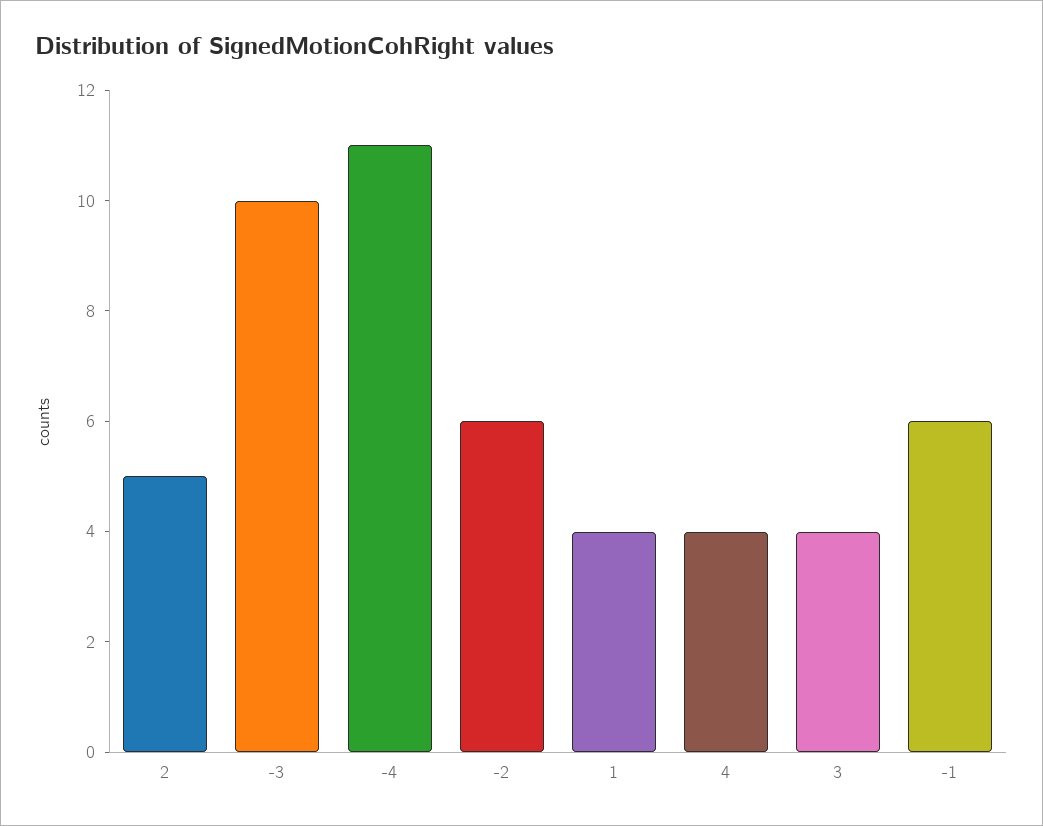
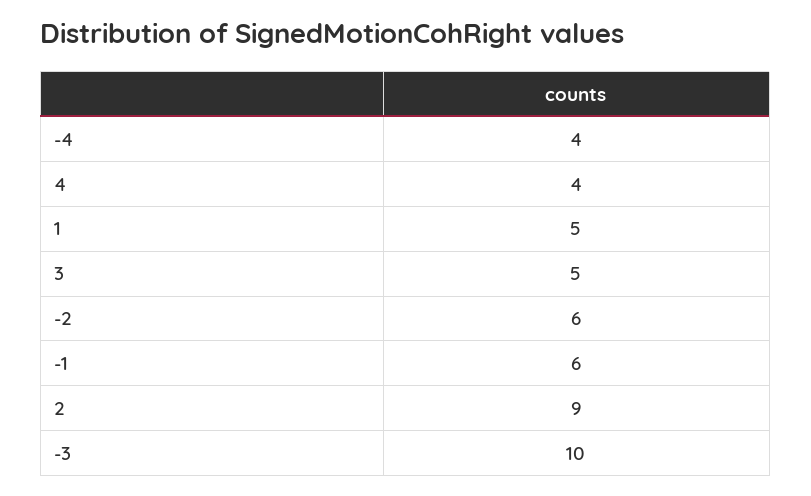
2: 5 -> 9
-4: 11 -> 4
1: 4 -> 5
3: 4 -> 5

